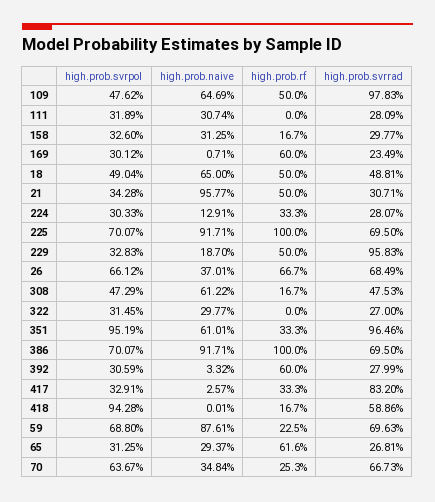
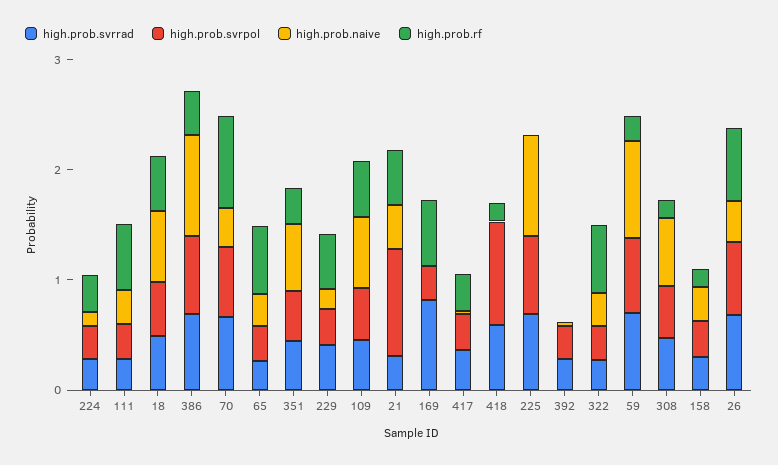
high.prob.svrrad, 109: 0.9783 -> 0.4
high.prob.rf, 111: 0 -> 0.6
high.prob.svrrad, 169: 0.2349 -> 0.8
high.prob.svrpol, 21: 0.3428 -> 1
high.prob.naive, 21: 0.9577 -> 0.4
high.prob.rf, 225: 1 -> 0
high.prob.svrrad, 229: 0.9583 -> 0.4
high.prob.rf, 322: 0 -> 0.6
high.prob.svrpol, 351: 0.9519 -> 0.4
high.prob.svrrad, 351: 0.9646 -> 0.4
high.prob.rf, 386: 1 -> 0.4
high.prob.rf, 392: 0.6 -> 0
high.prob.svrrad, 417: 0.832 -> 0.4
high.prob.rf, 70: 0.253 -> 0.8

